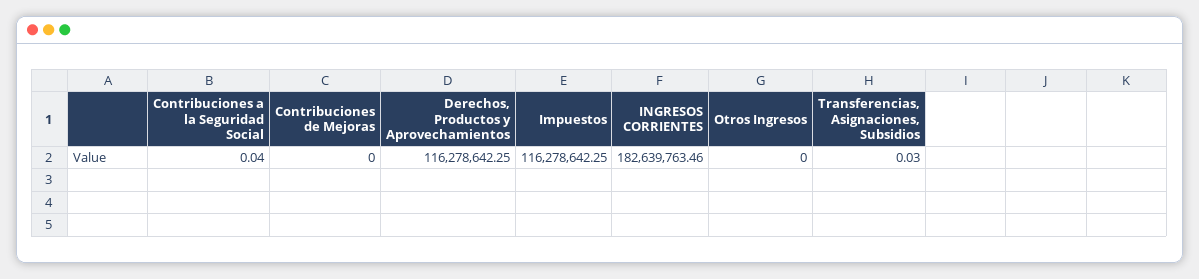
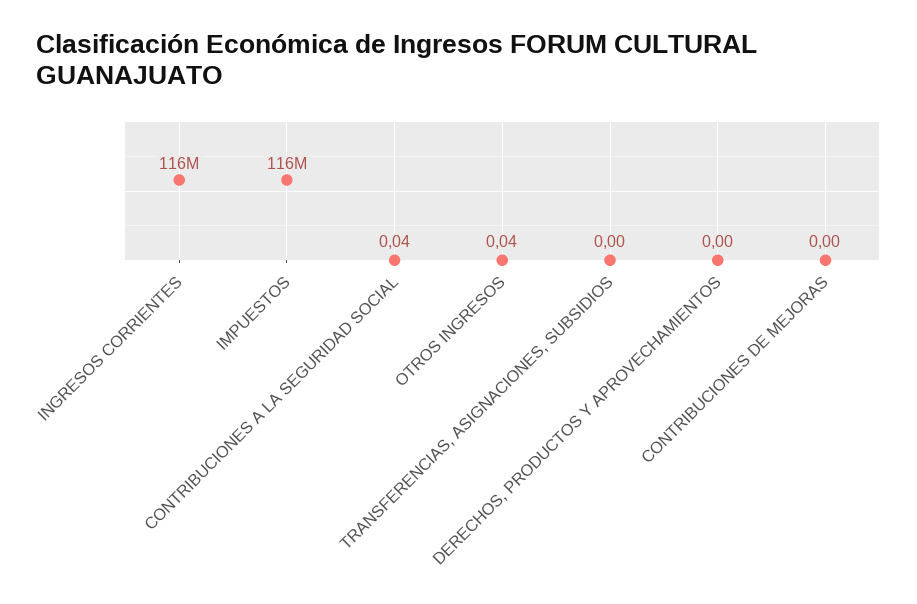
Derechos, Productos y Aprovechamientos: 116278642.25 -> 0
INGRESOS CORRIENTES: 182639763.46 -> 116000000
Otros Ingresos: 0 -> 0.04
Transferencias, Asignaciones, Subsidios: 0.03 -> 0

